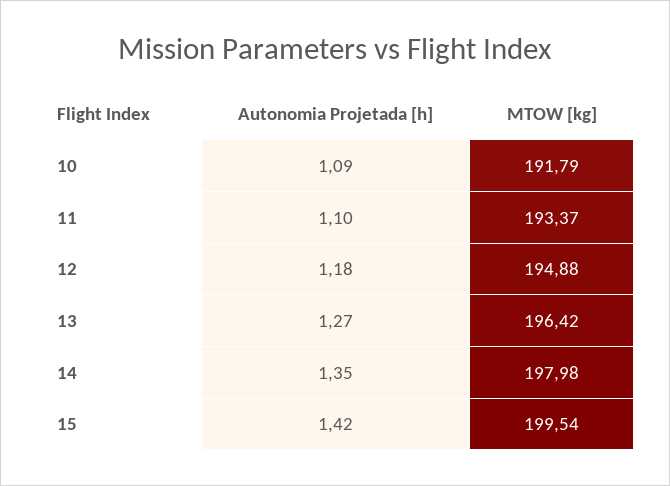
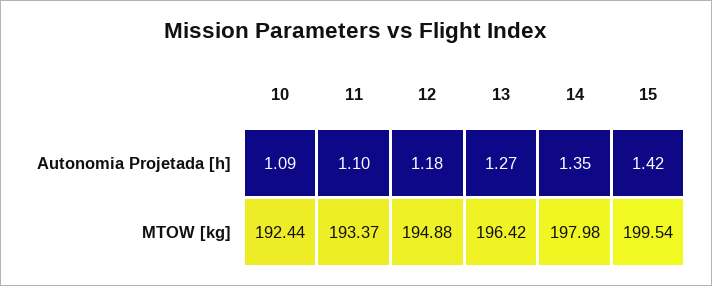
MTOW [kg], 10: 191.79 -> 192.44

